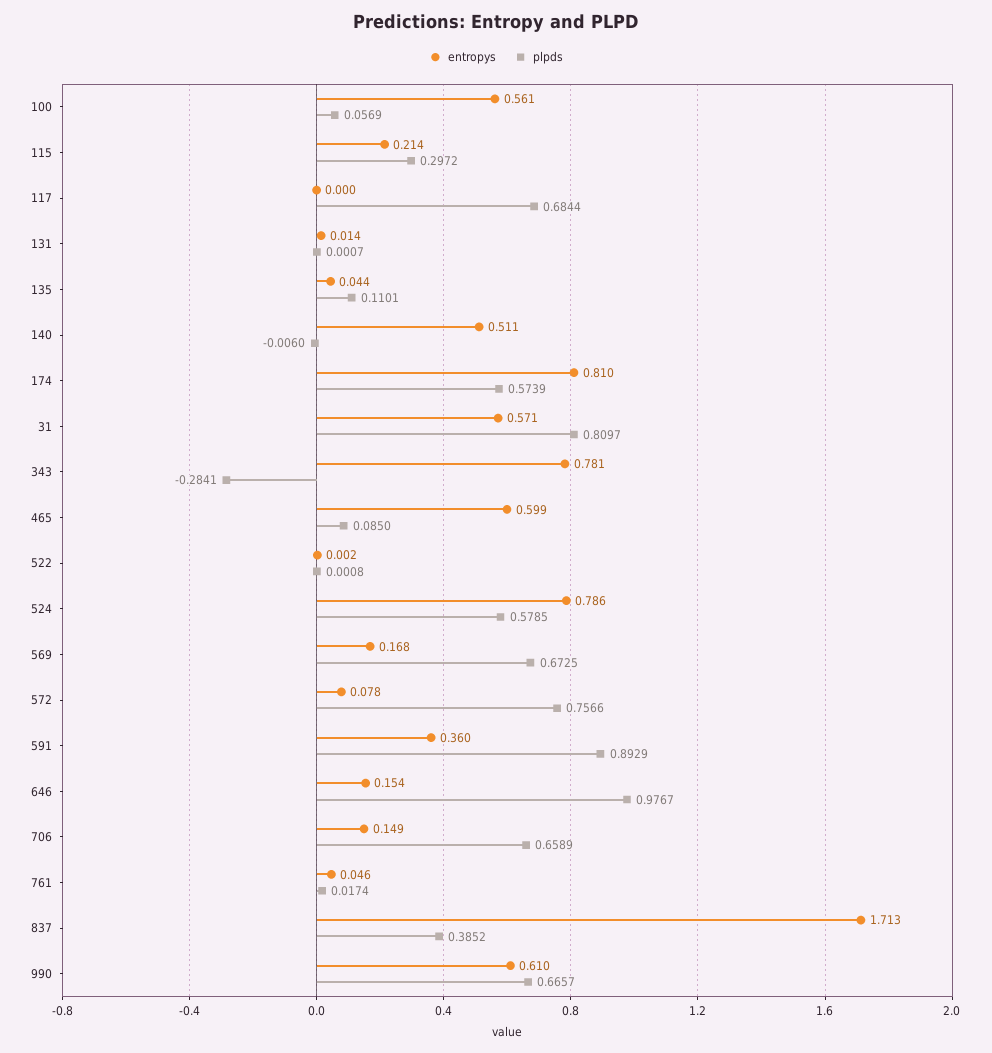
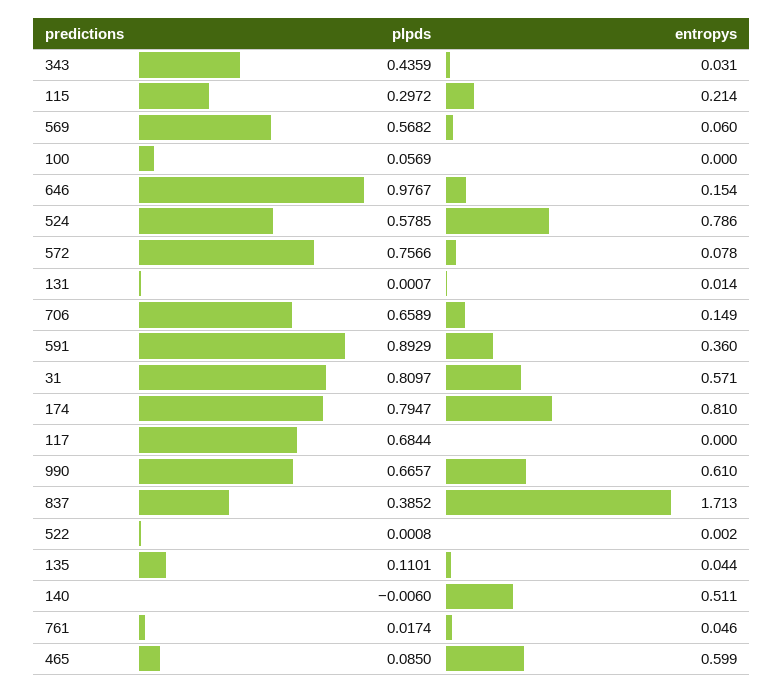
entropys, 100: 0.561 -> 0
plpds, 174: 0.5739 -> 0.7947
entropys, 343: 0.781 -> 0.031
plpds, 343: -0.2841 -> 0.4359
entropys, 569: 0.168 -> 0.06
plpds, 569: 0.6725 -> 0.5682

